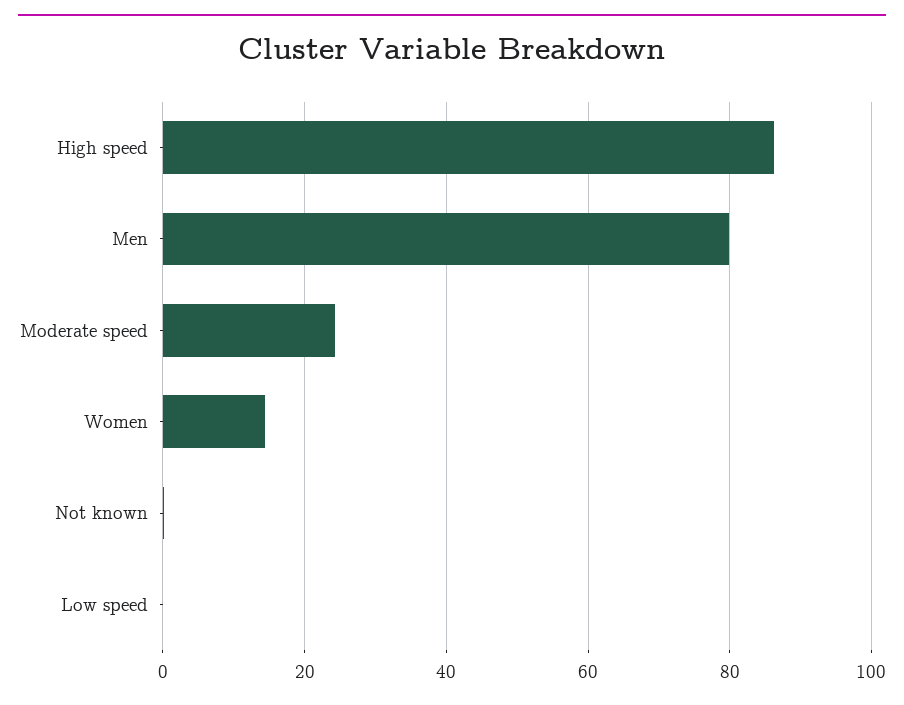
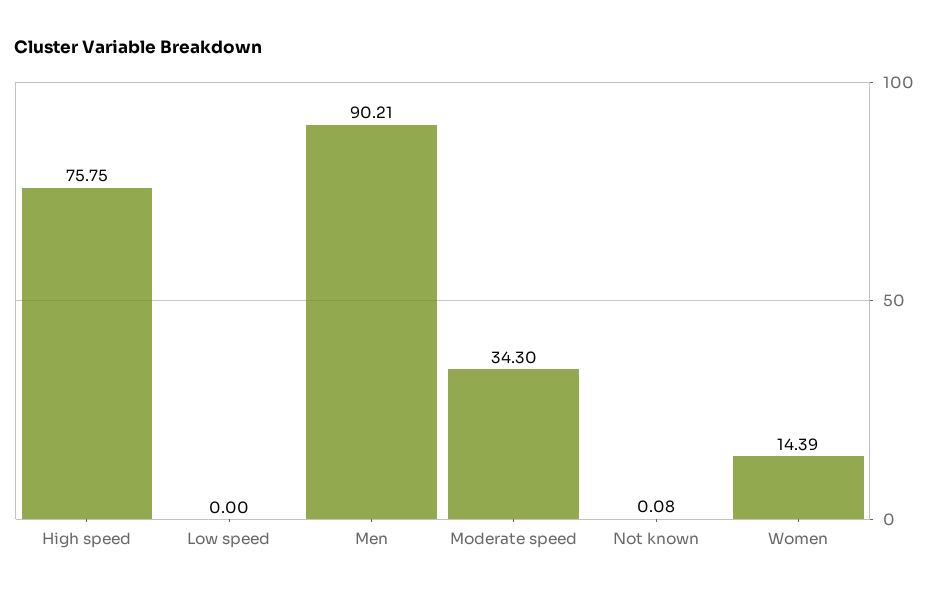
High speed: 86 -> 75.75
Men: 80 -> 90.21
Moderate speed: 24 -> 34.3

